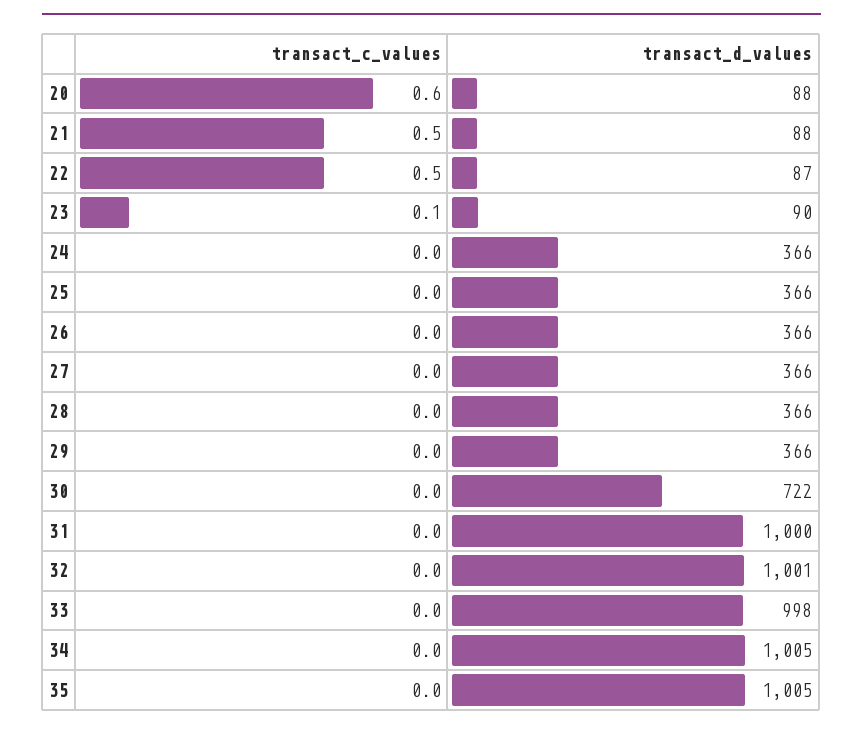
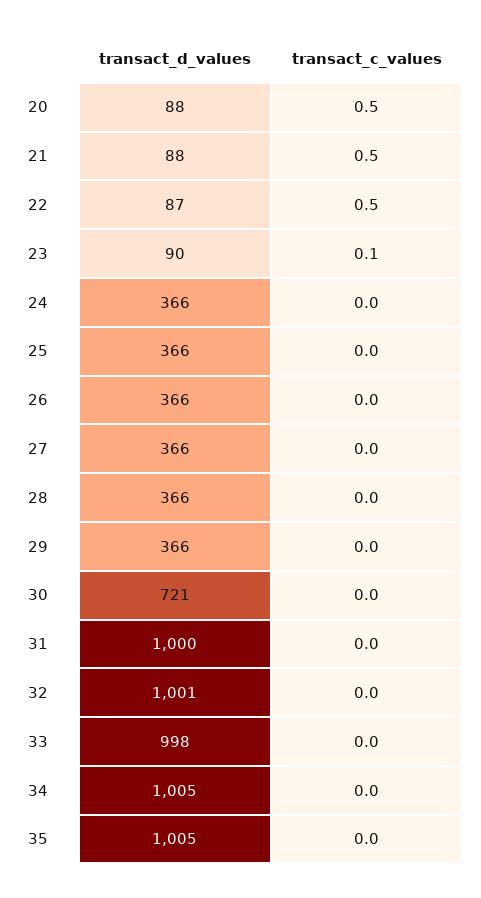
transact_c_values, 20: 0.6 -> 0.5
transact_d_values, 30: 722 -> 721

